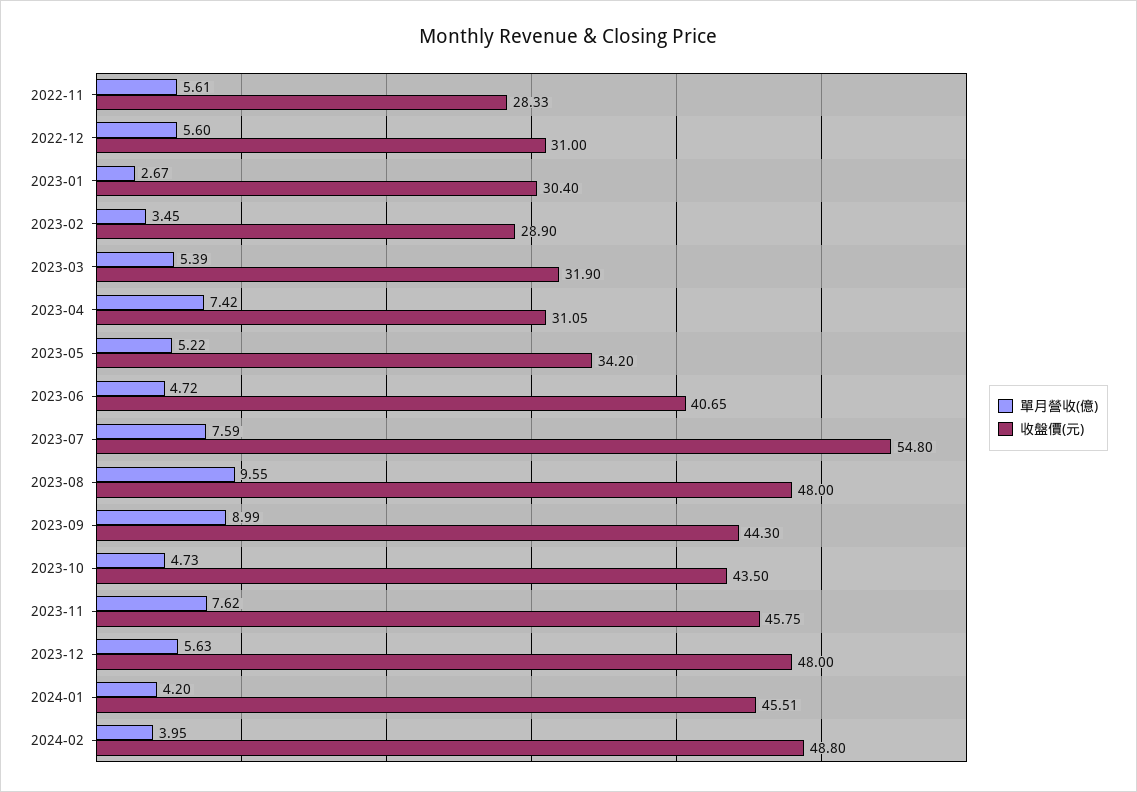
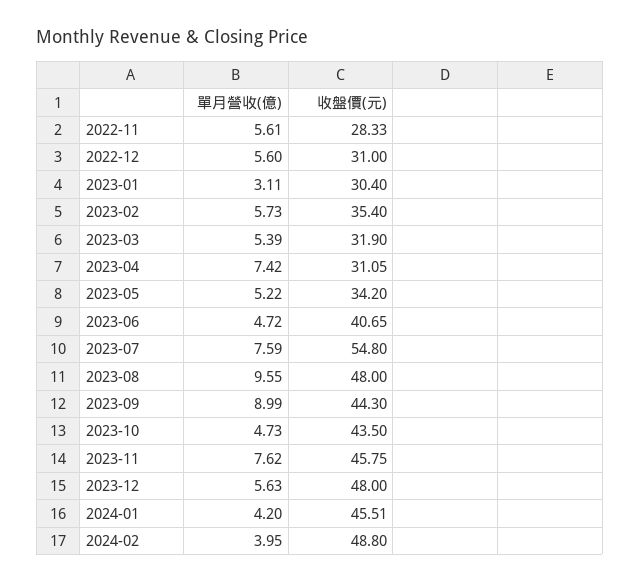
單月營收(億), 2023-01: 2.67 -> 3.11
單月營收(億), 2023-02: 3.45 -> 5.73
收盤價(元), 2023-02: 28.9 -> 35.4

